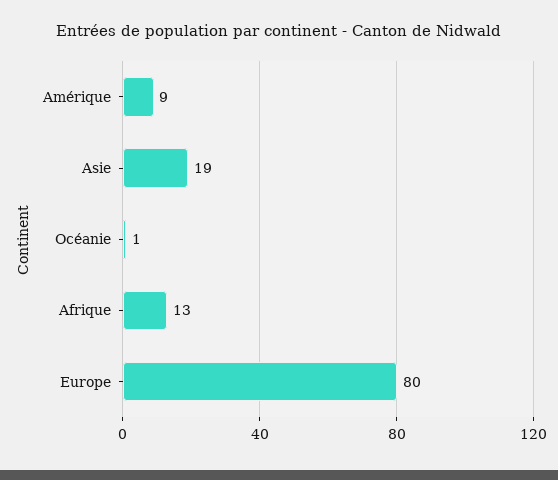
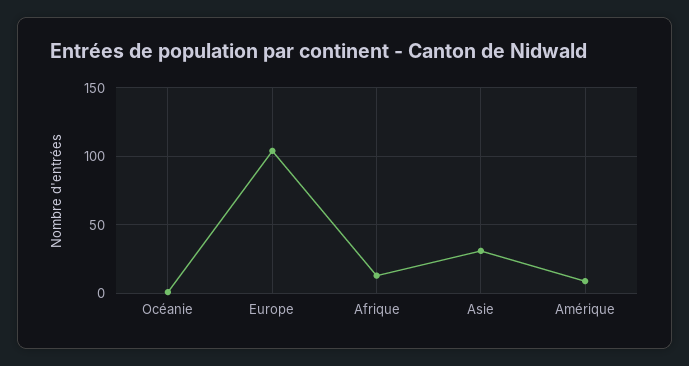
Asie: 19 -> 30
Europe: 80 -> 105

